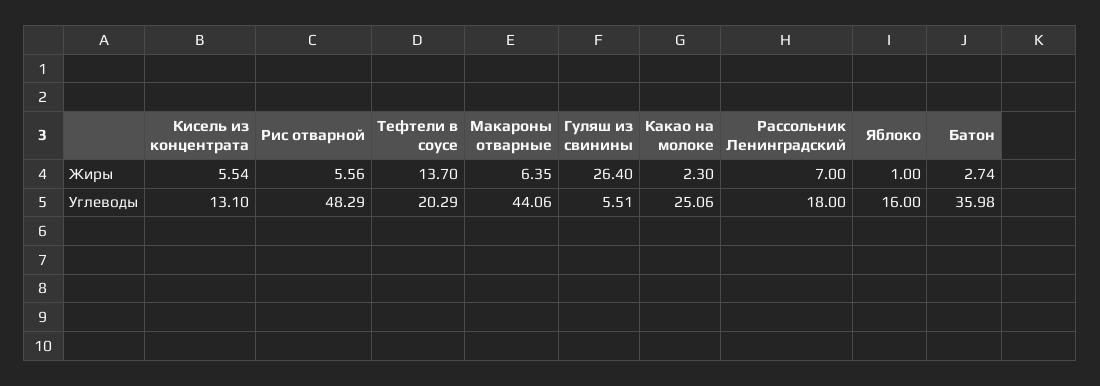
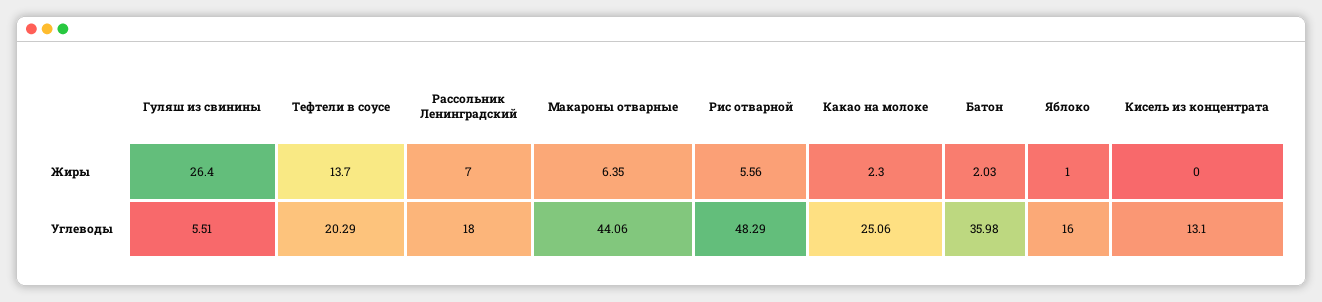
Кисель из концентрата, Жиры: 5.54 -> 0
Батон, Жиры: 2.74 -> 2.03

